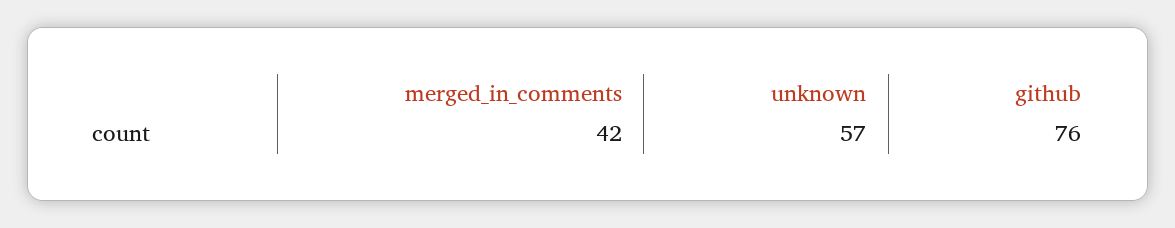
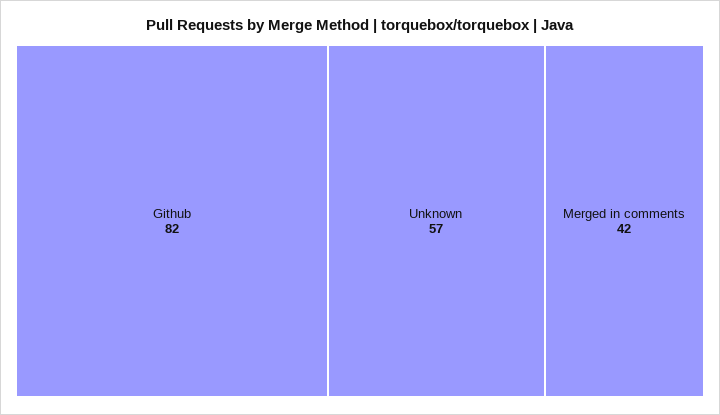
github: 76 -> 82

